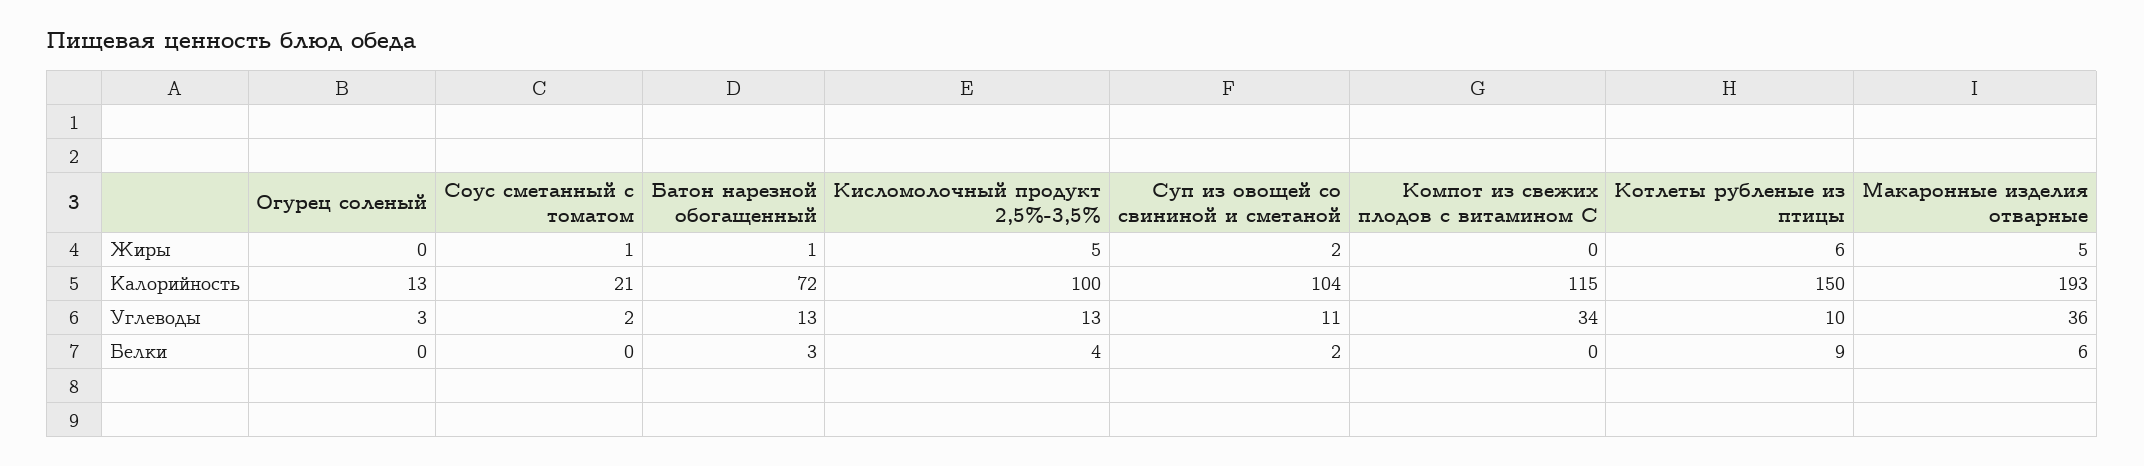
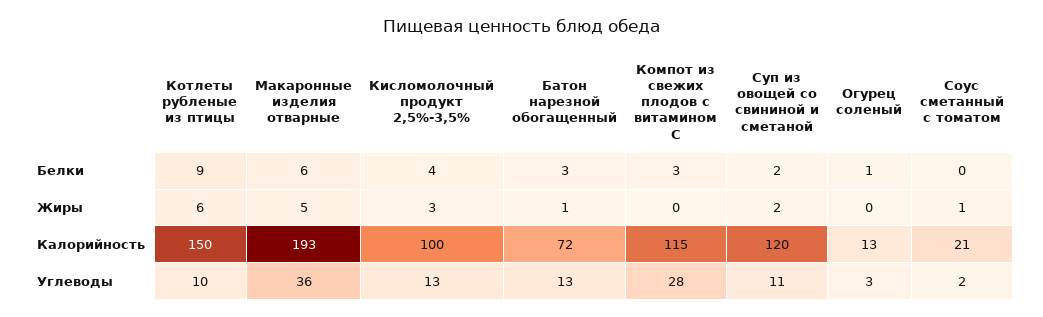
Кисломолочный продукт 2,5%-3,5%, Жиры: 5 -> 3
Суп из овощей со свининой и сметаной, Калорийность: 104 -> 120
Компот из свежих плодов с витамином С, Углеводы: 34 -> 28
Огурец соленый, Белки: 0 -> 1
Компот из свежих плодов с витамином С, Белки: 0 -> 3

